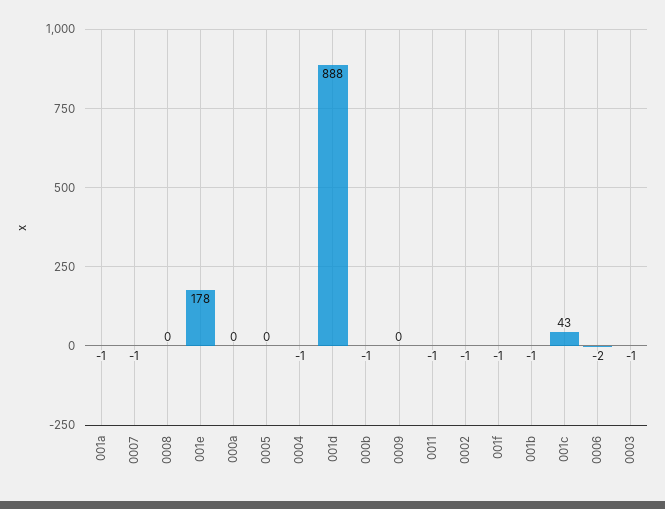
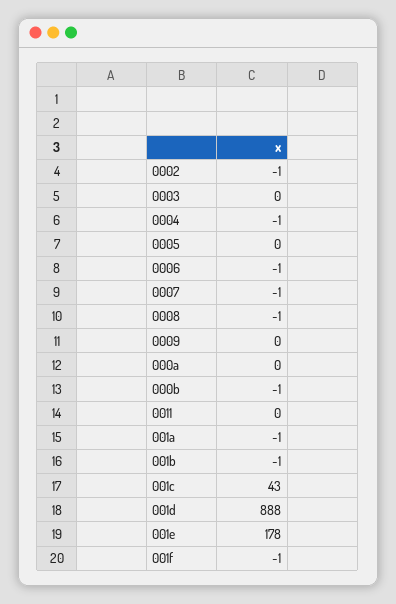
0008: 0 -> -1
0011: -1 -> 0
0006: -2 -> -1
0003: -1 -> 0

